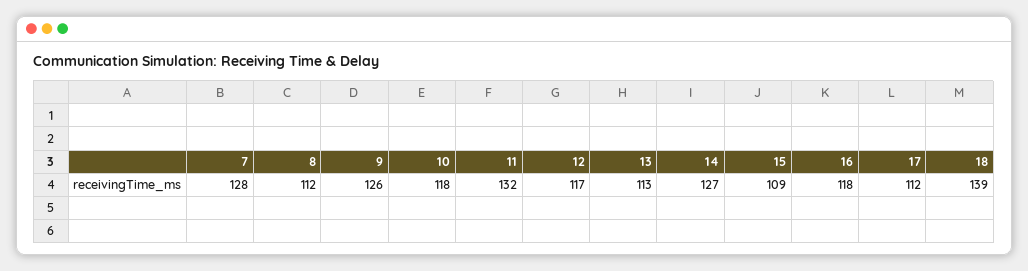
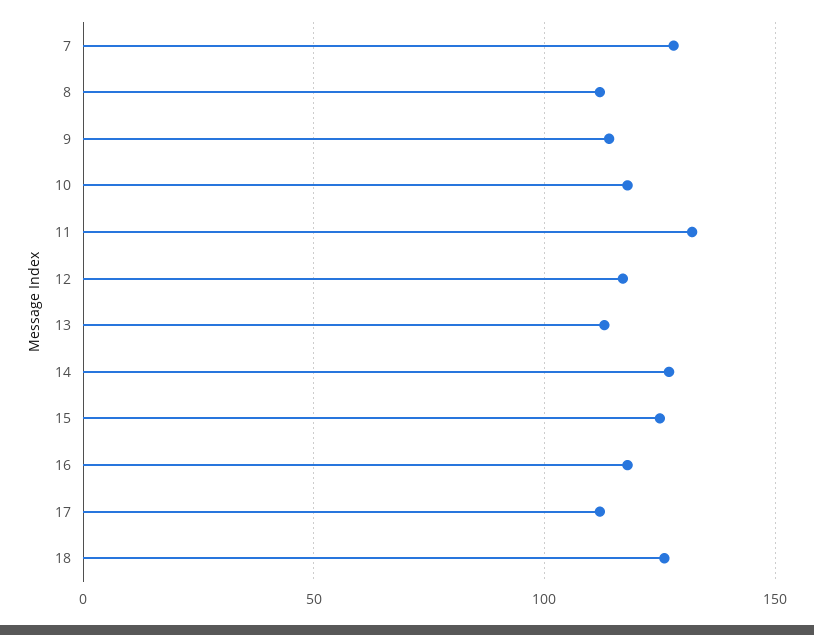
9: 126 -> 115
15: 109 -> 125
18: 139 -> 125

